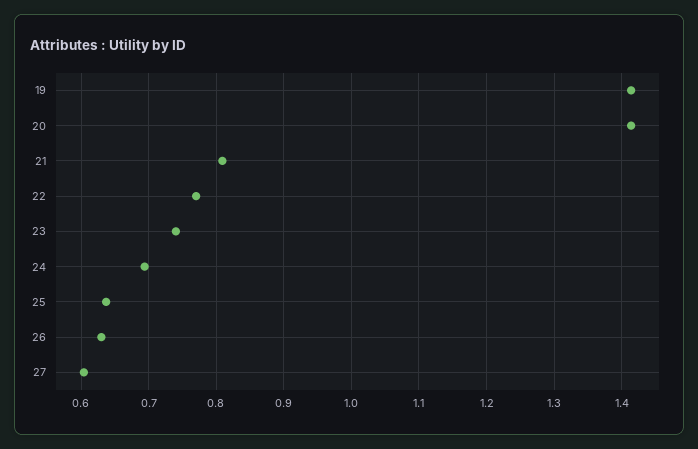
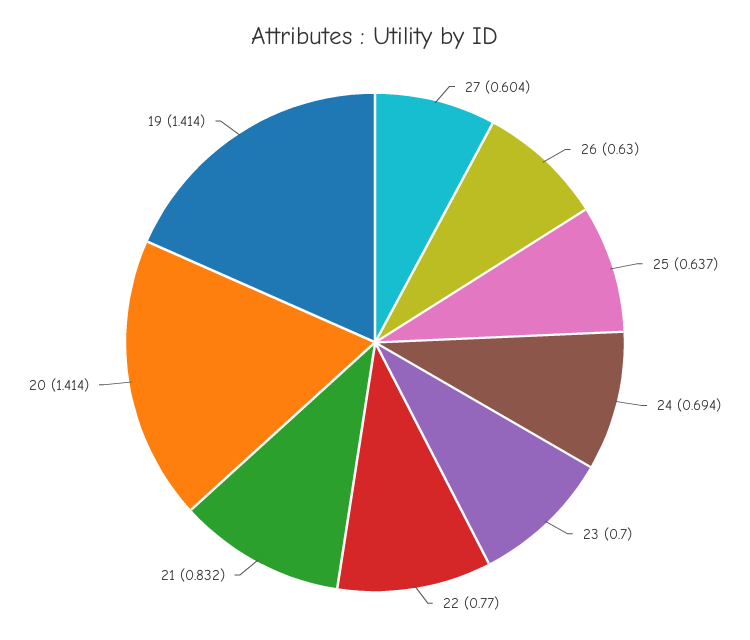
21: 0.81 -> 0.832
23: 0.74 -> 0.7

